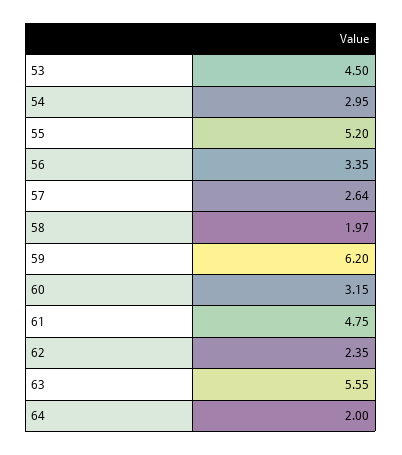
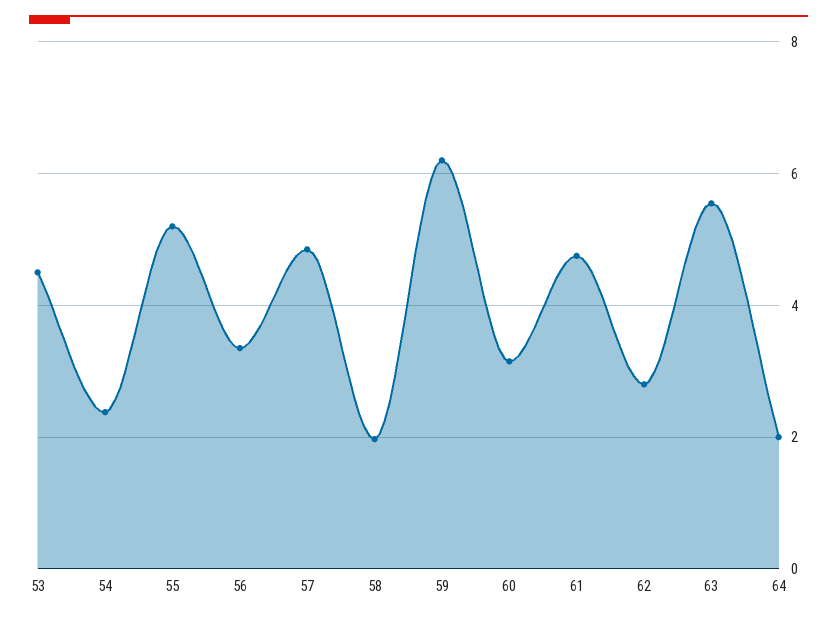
54: 2.95 -> 2.4
57: 2.64 -> 4.8
62: 2.35 -> 2.8

